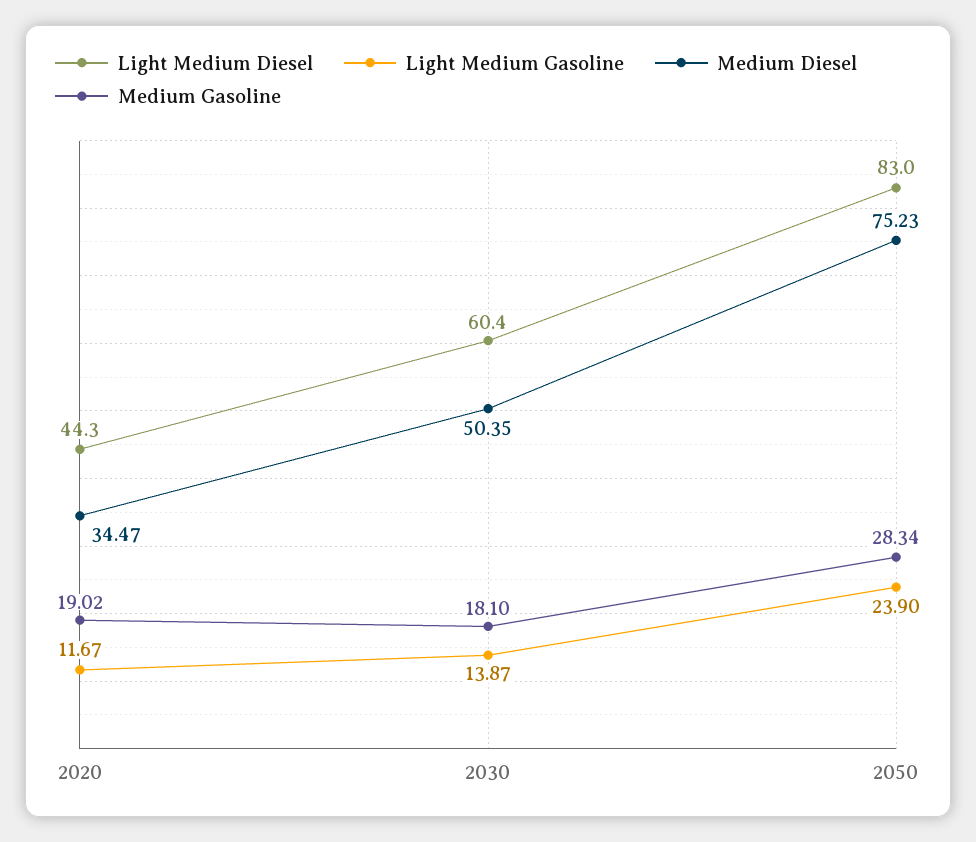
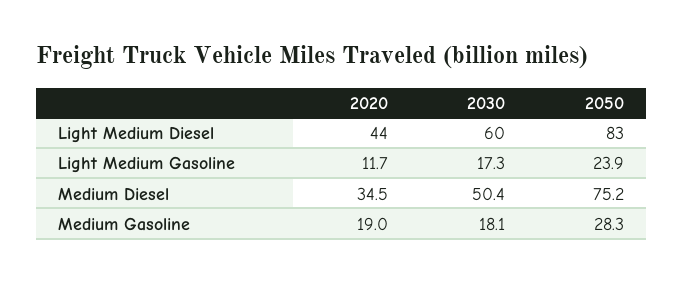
Light Medium Gasoline, 2030: 13.87 -> 17.3

